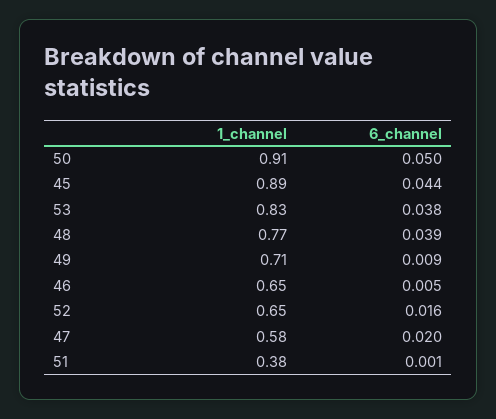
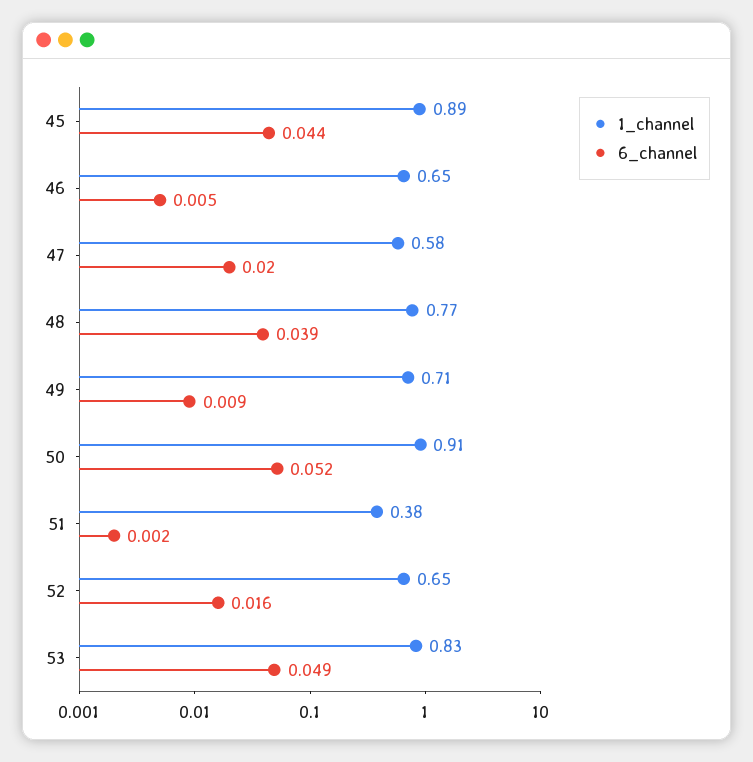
6_channel, 50: 0.05 -> 0.052
6_channel, 53: 0.038 -> 0.049
6_channel, 51: 0.001 -> 0.002

